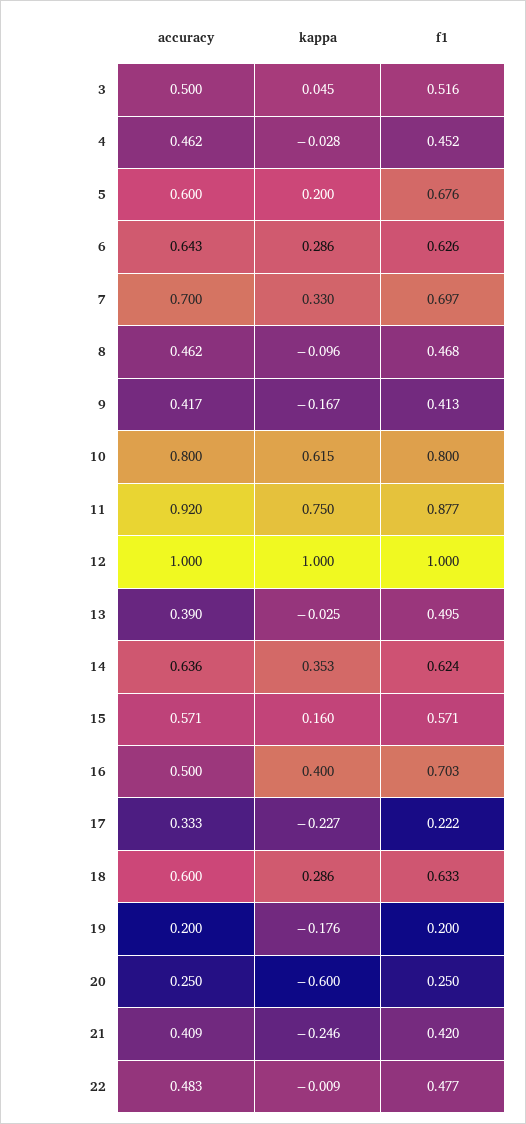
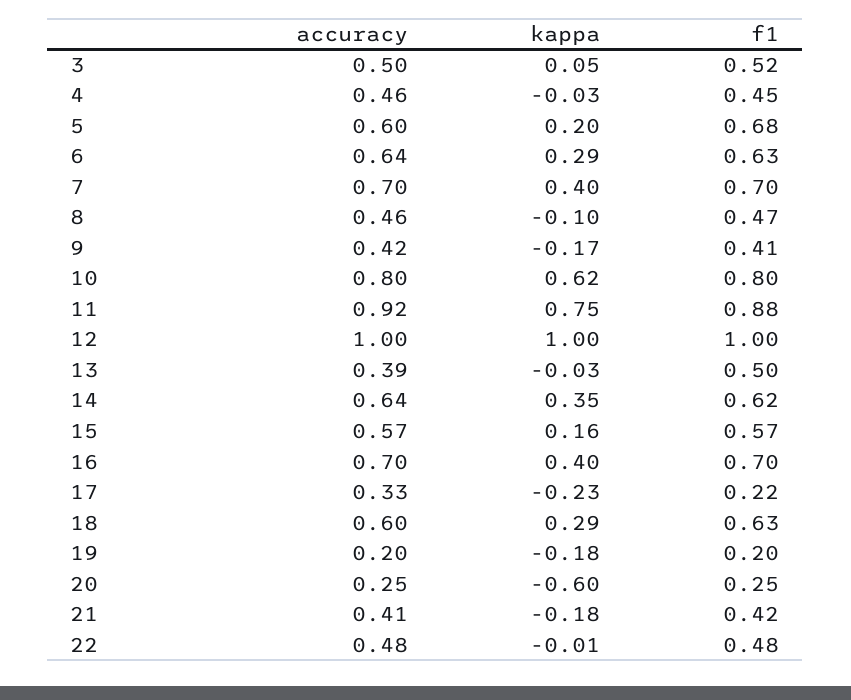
kappa, 7: 0.33 -> 0.4
accuracy, 16: 0.5 -> 0.7
kappa, 21: -0.246 -> -0.18

